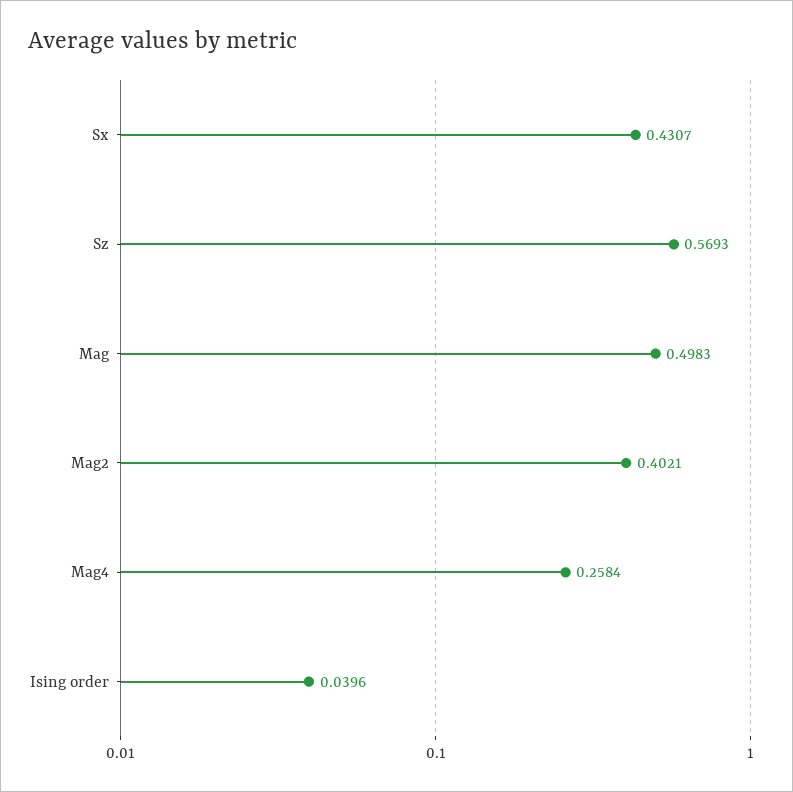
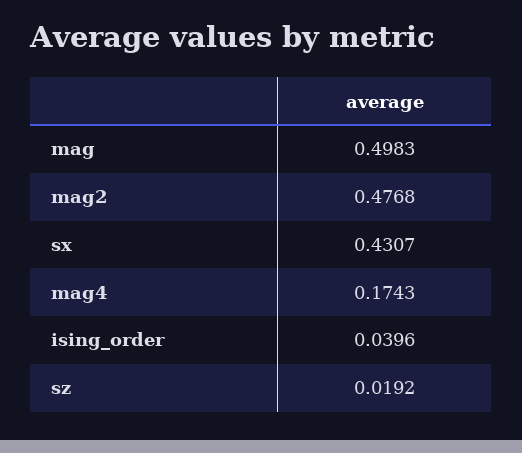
Sz: 0.5693 -> 0.0192
Mag2: 0.4021 -> 0.4768
Mag4: 0.2584 -> 0.1743

